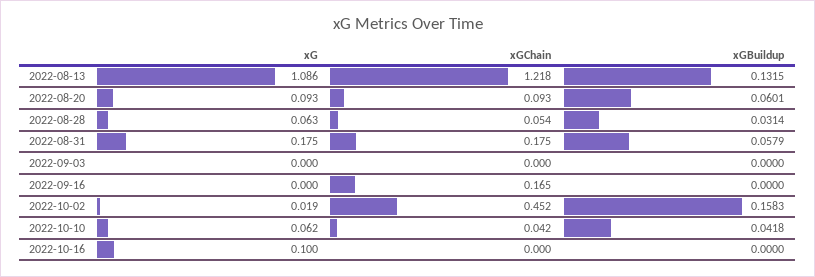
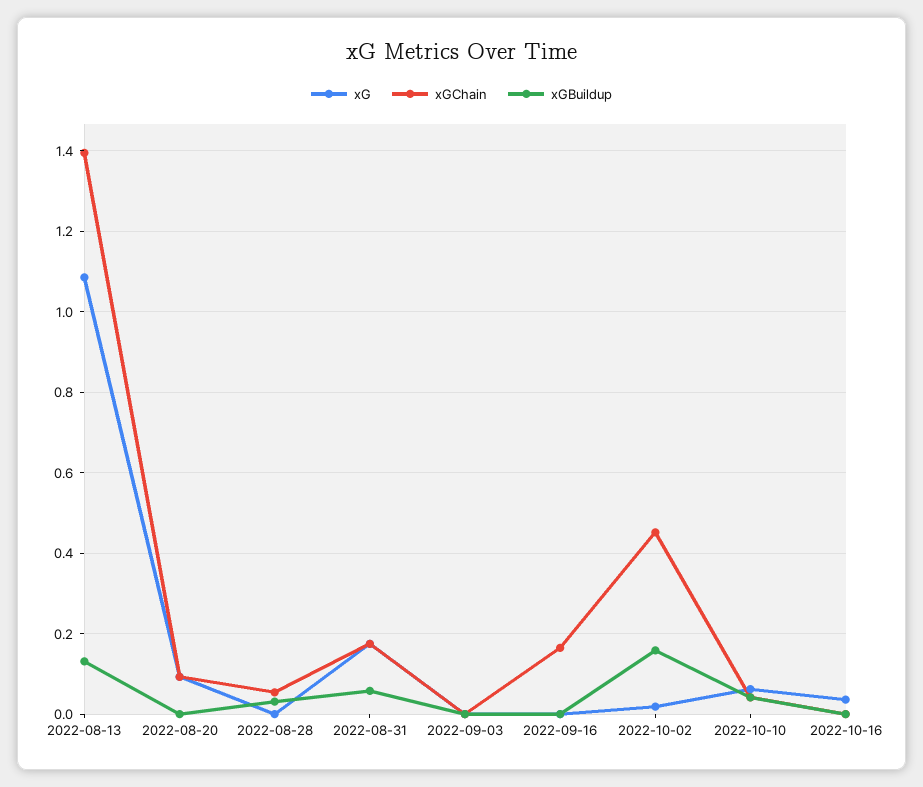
xGChain, 2022-08-13: 1.218 -> 1.4
xGBuildup, 2022-08-20: 0.0601 -> 0
xG, 2022-08-28: 0.063 -> 0
xG, 2022-10-16: 0.1 -> 0.04

